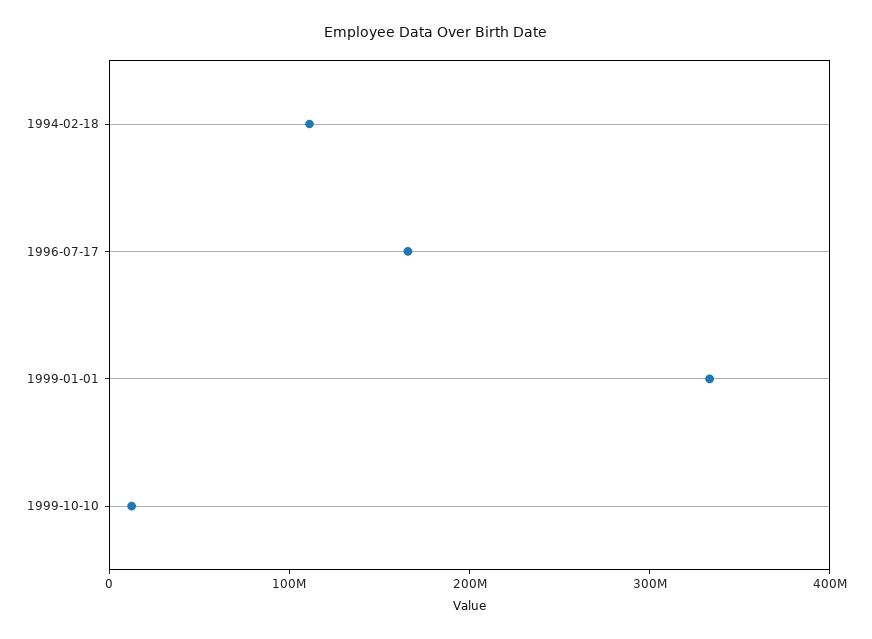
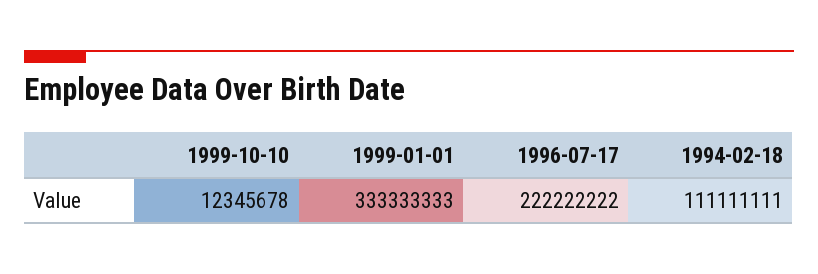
1996-07-17: 160000000 -> 222222222

